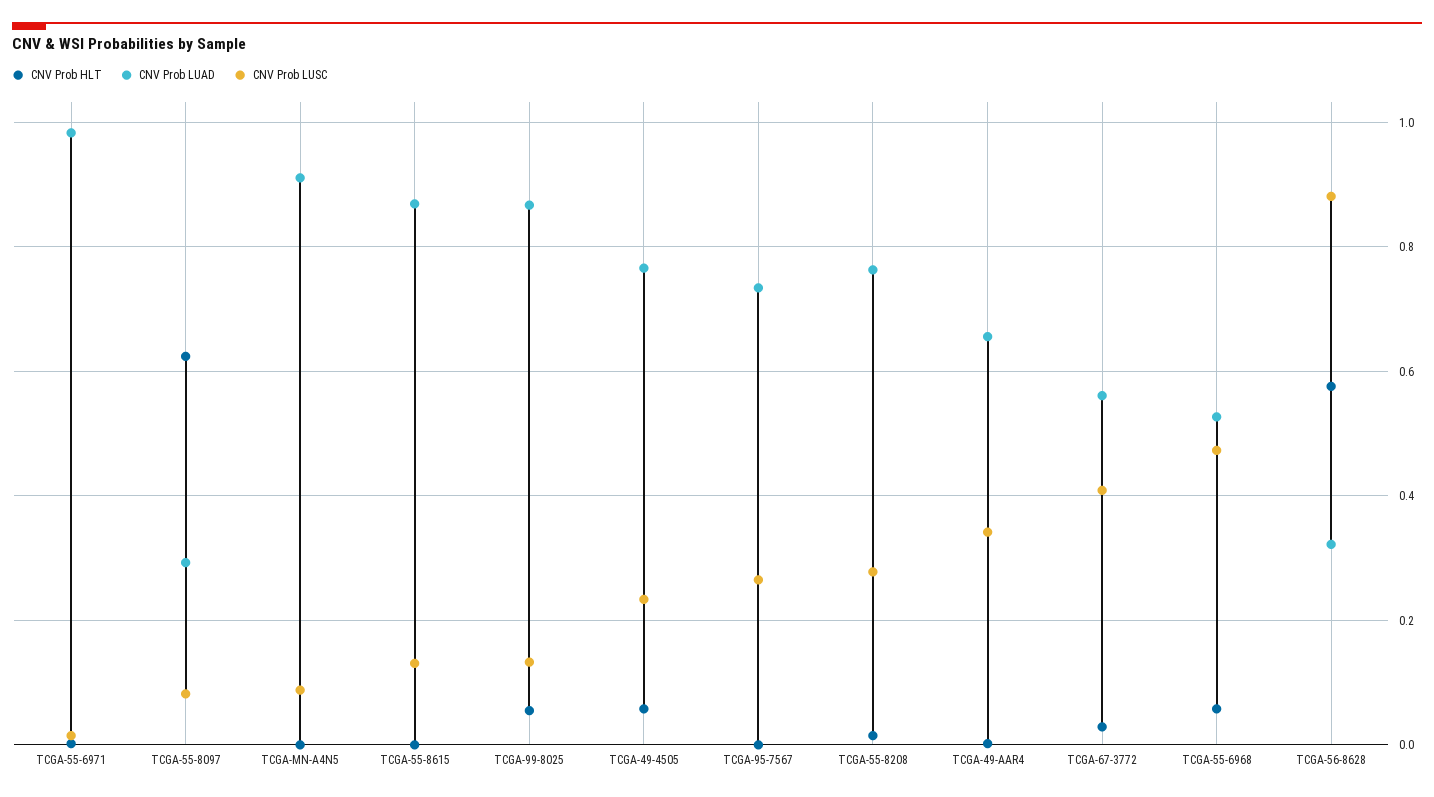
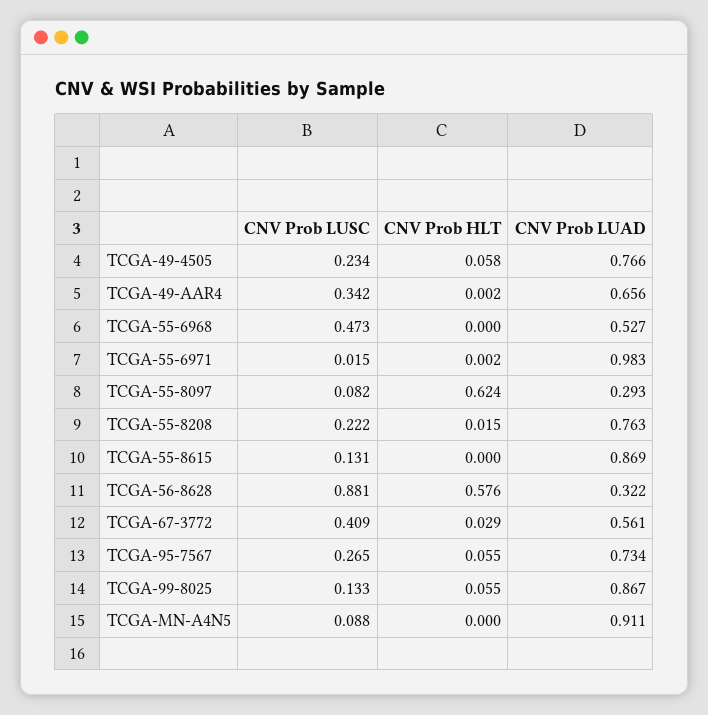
CNV Prob HLT, TCGA-95-7567: 0 -> 0.055
CNV Prob LUSC, TCGA-55-8208: 0.28 -> 0.222
CNV Prob HLT, TCGA-55-6968: 0.06 -> 0

